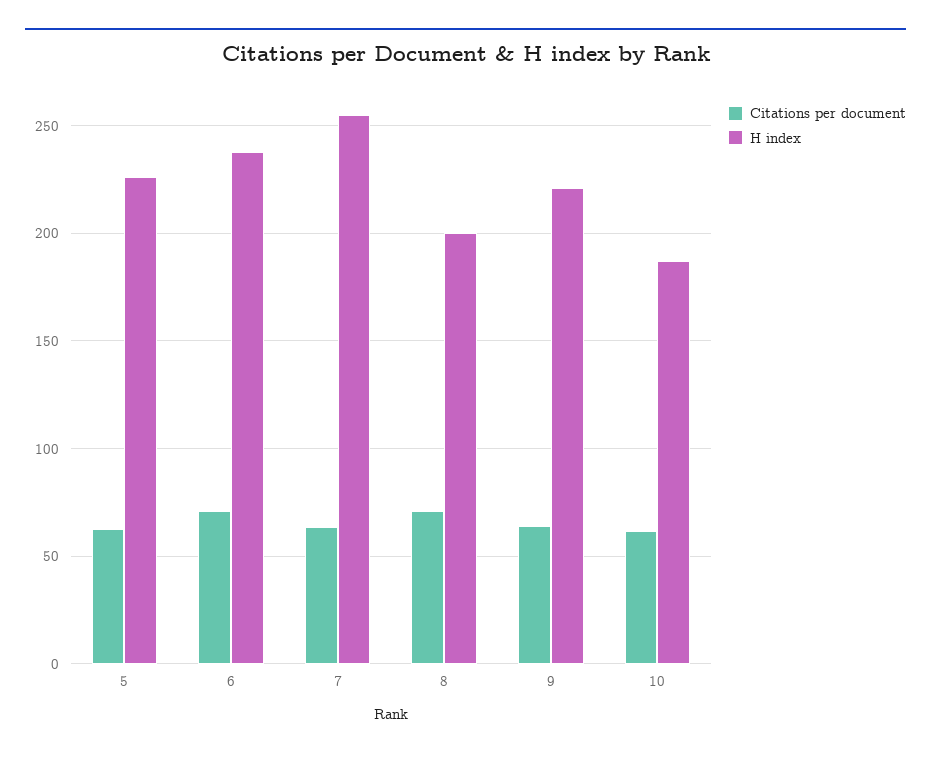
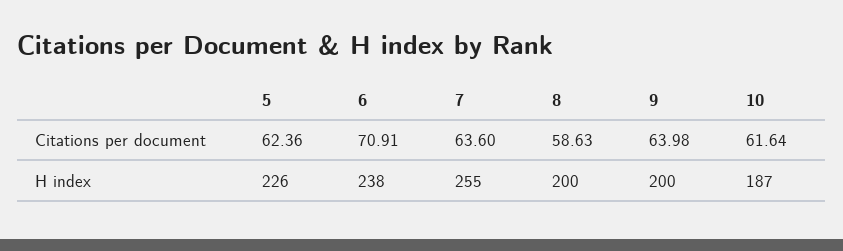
Citations per document, 8: 70 -> 58.63
H index, 9: 220 -> 200

